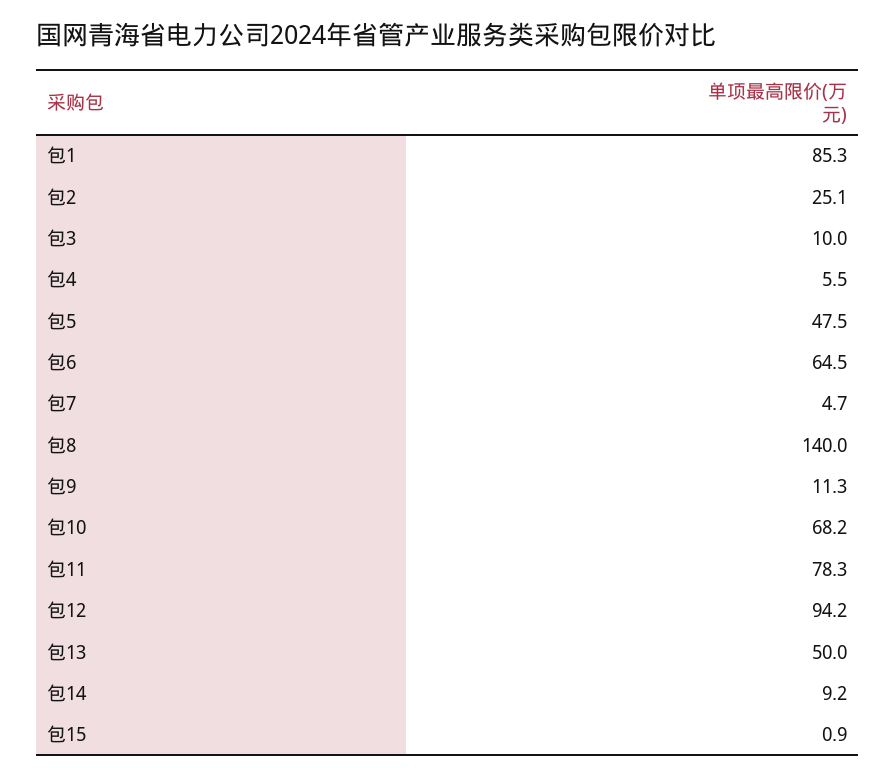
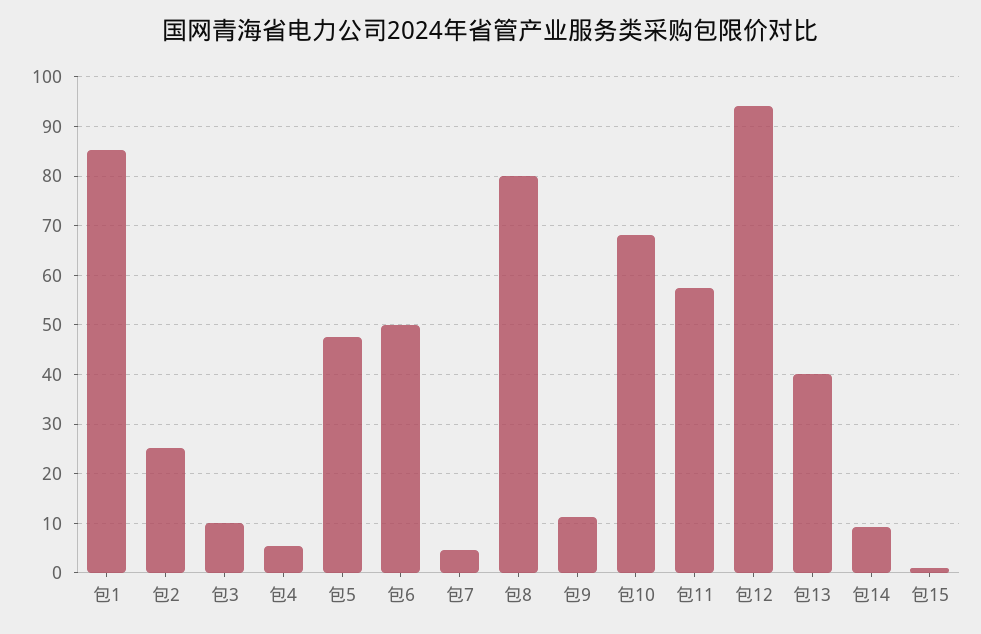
包6: 64.5 -> 50
包8: 140 -> 80
包11: 78.3 -> 58
包13: 50 -> 40

